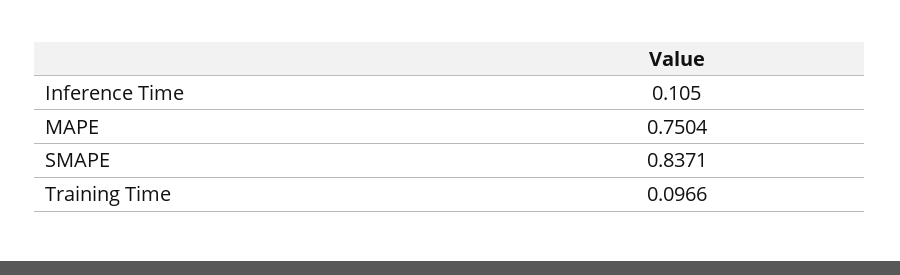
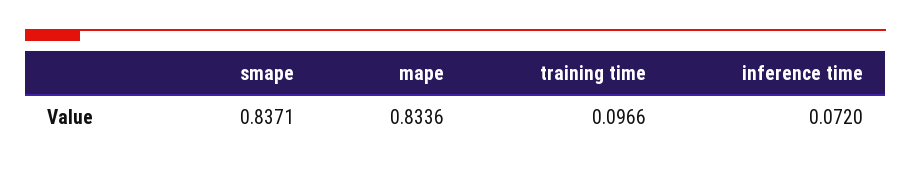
Inference Time: 0.105 -> 0.072
MAPE: 0.7504 -> 0.8336

